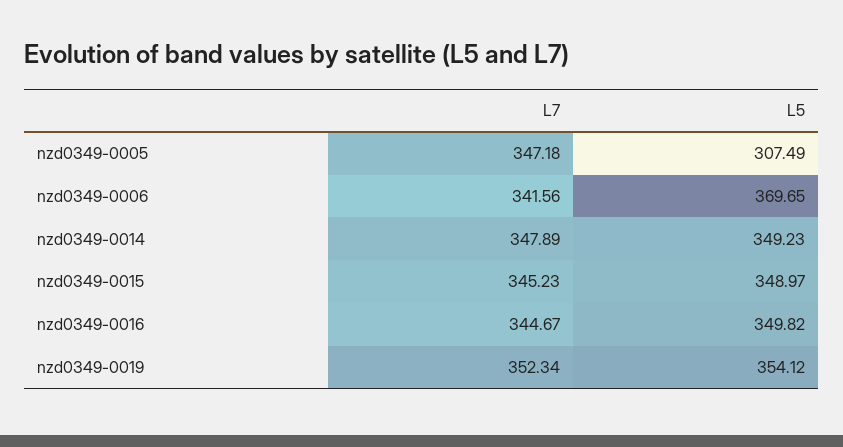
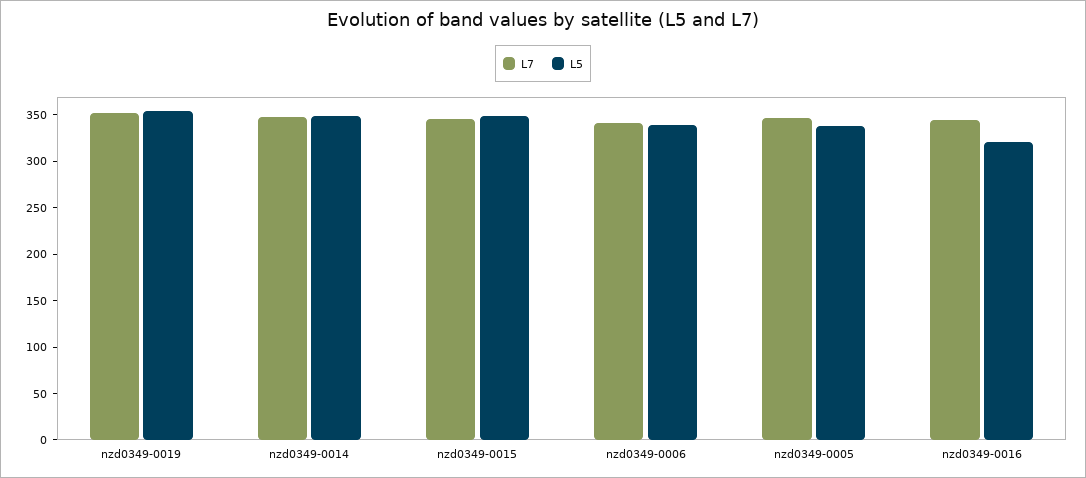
L5, nzd0349-0005: 307.49 -> 340
L5, nzd0349-0006: 369.65 -> 340
L5, nzd0349-0016: 349.82 -> 320

